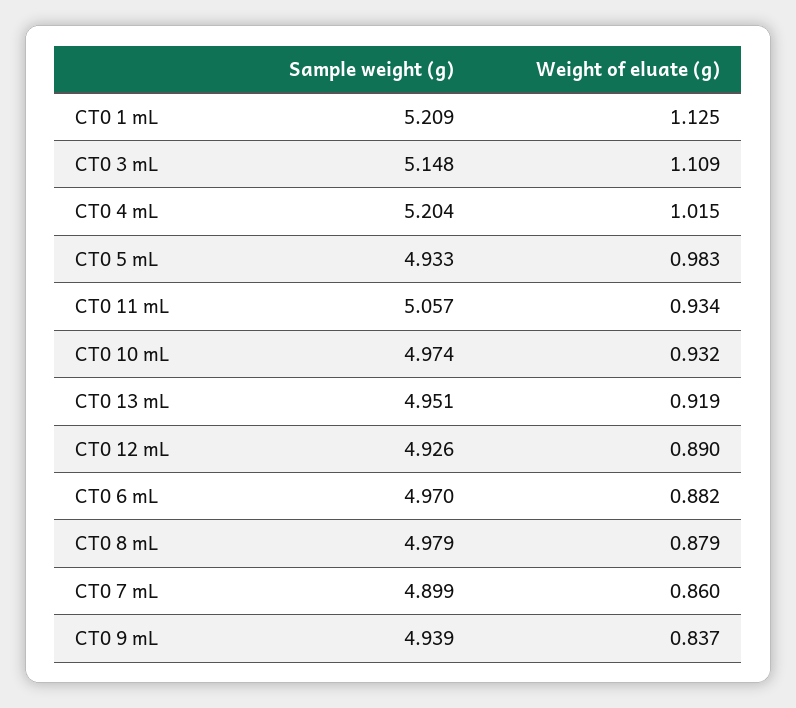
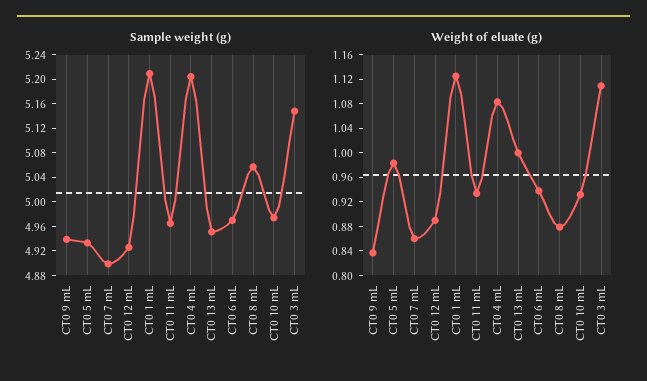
Weight of eluate (g), CT0 4 mL: 1.015 -> 1.08
Sample weight (g), CT0 11 mL: 5.057 -> 4.96
Weight of eluate (g), CT0 13 mL: 0.919 -> 1
Weight of eluate (g), CT0 6 mL: 0.882 -> 0.94
Sample weight (g), CT0 8 mL: 4.979 -> 5.06

